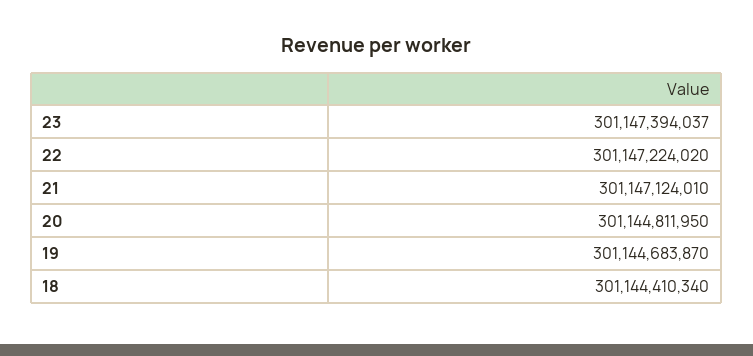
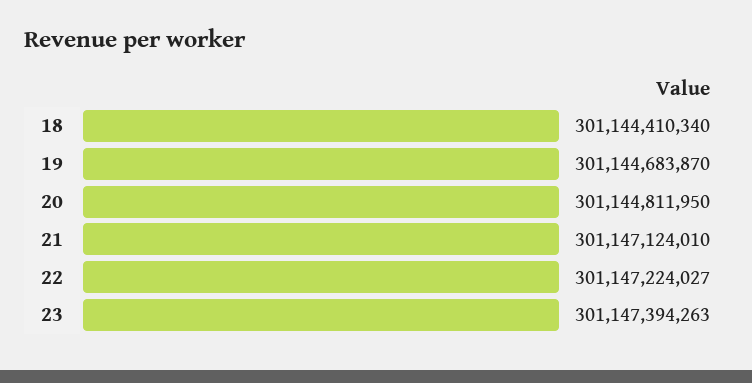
23: 301147394037 -> 301147394263
22: 301147224020 -> 301147224027

